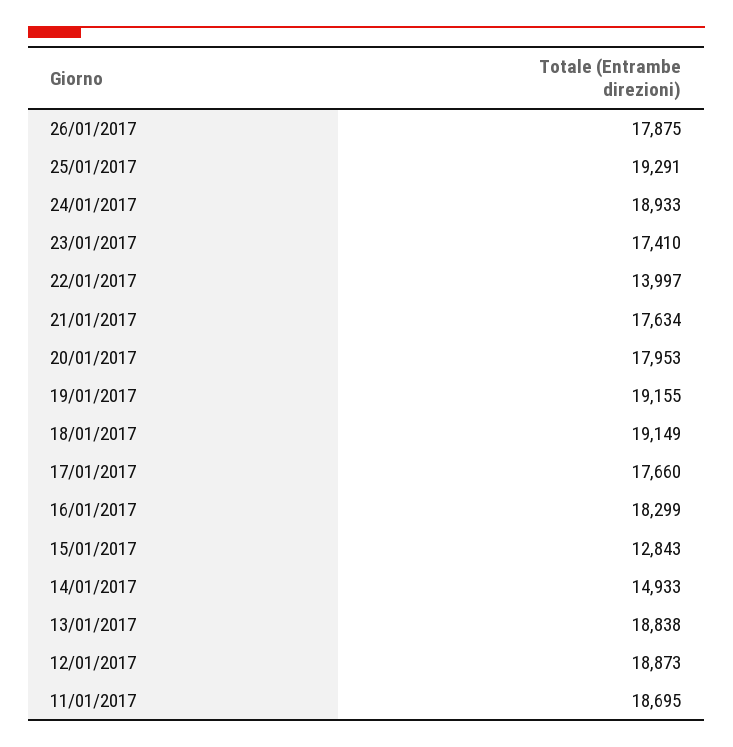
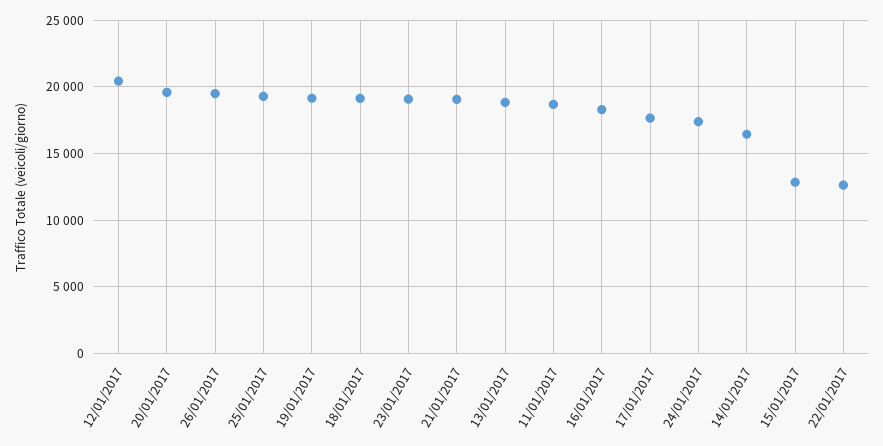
26/01/2017: 17875 -> 19500
24/01/2017: 18933 -> 17500
23/01/2017: 17410 -> 19000
22/01/2017: 13997 -> 12500
21/01/2017: 17634 -> 19000
20/01/2017: 17953 -> 19500
14/01/2017: 14933 -> 16500
12/01/2017: 18873 -> 20500

